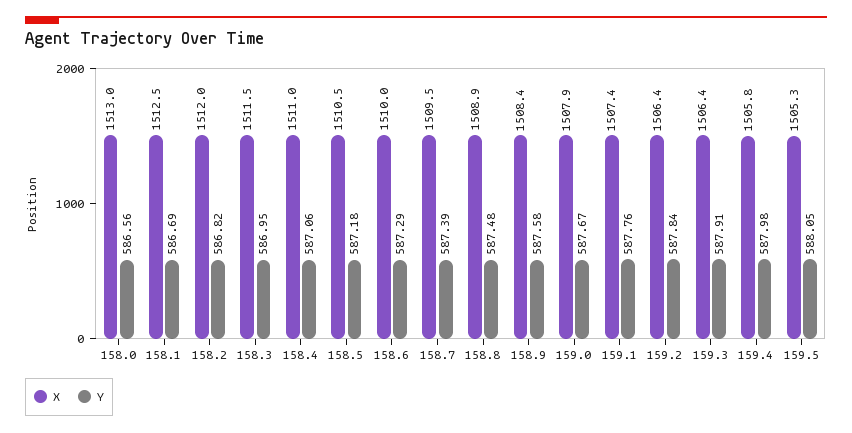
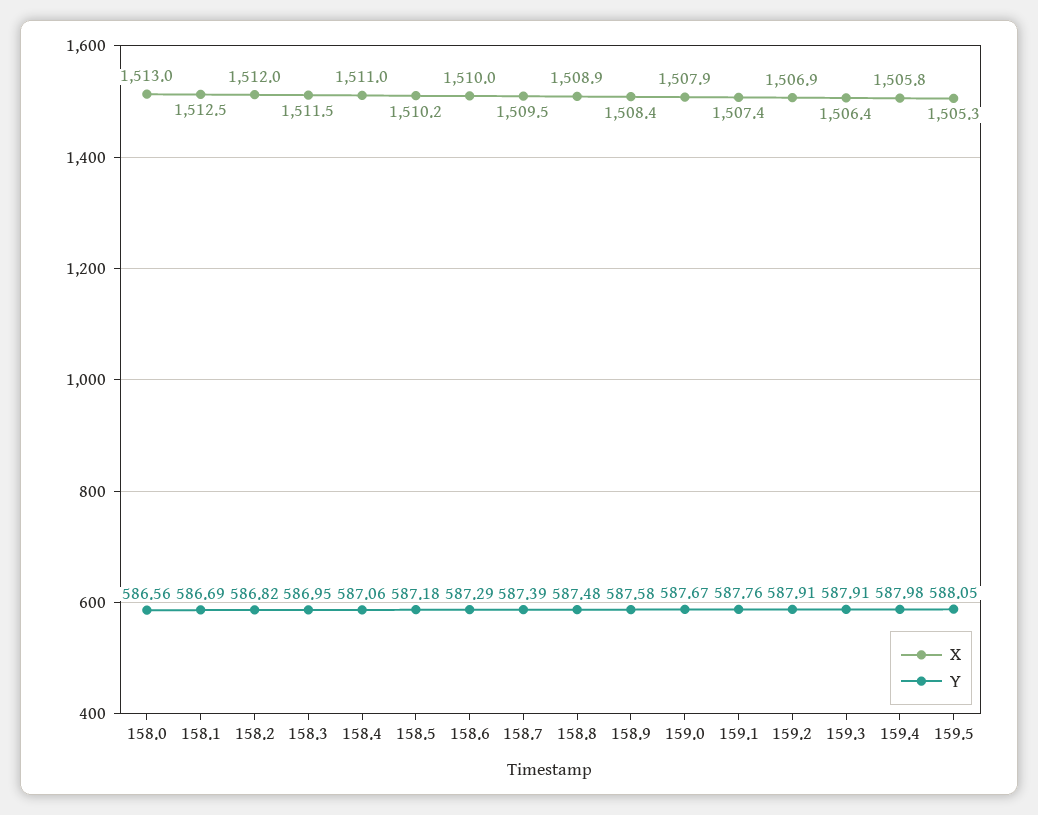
X, 158.5: 1510.5 -> 1510.2
X, 159.2: 1506.4 -> 1506.9
Y, 159.2: 587.84 -> 587.91

